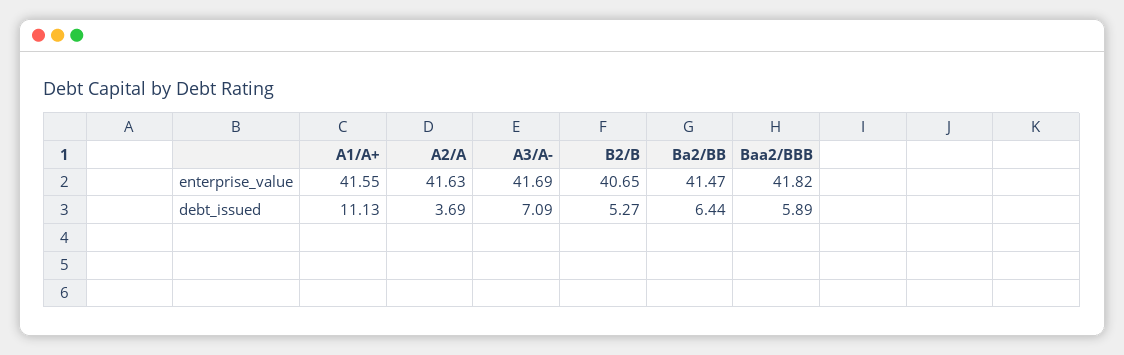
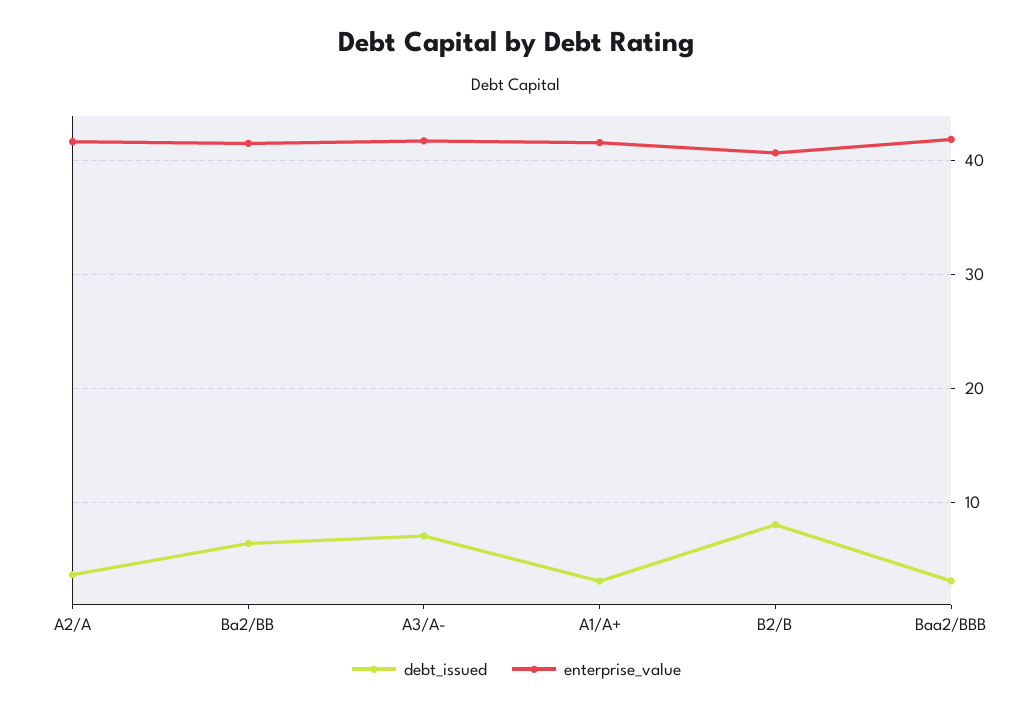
debt_issued, A1/A+: 11.13 -> 3
debt_issued, B2/B: 5.27 -> 8
debt_issued, Baa2/BBB: 5.89 -> 3

